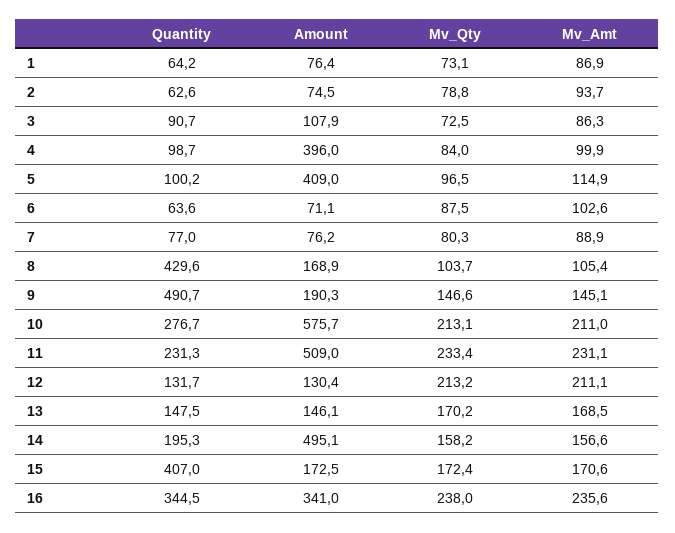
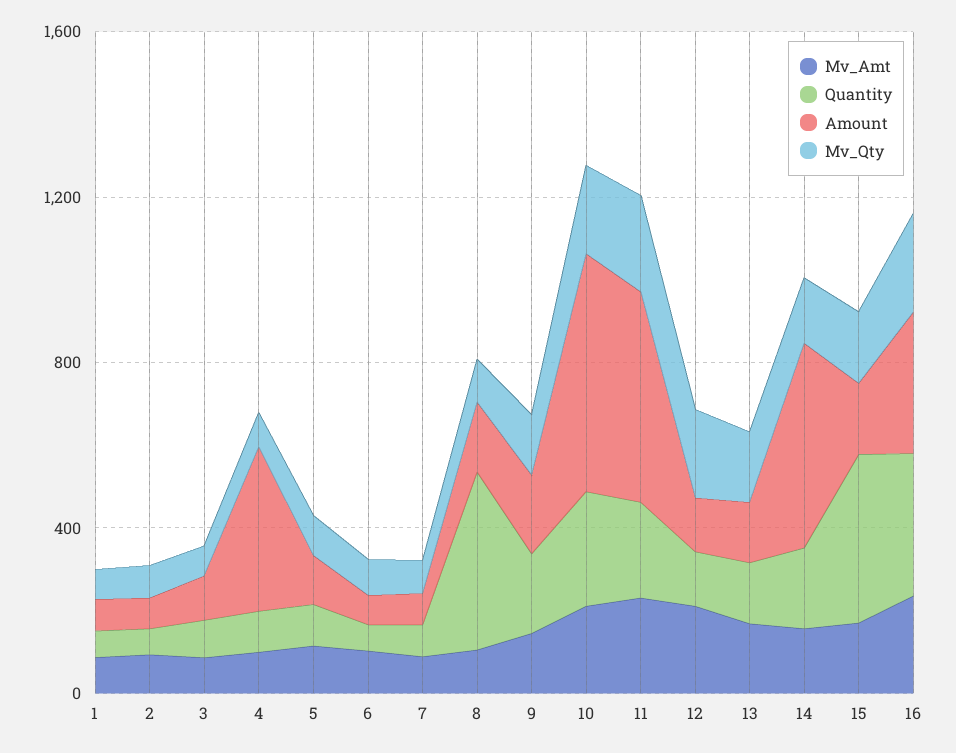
Amount, 5: 409 -> 100
Quantity, 9: 490.7 -> 200

